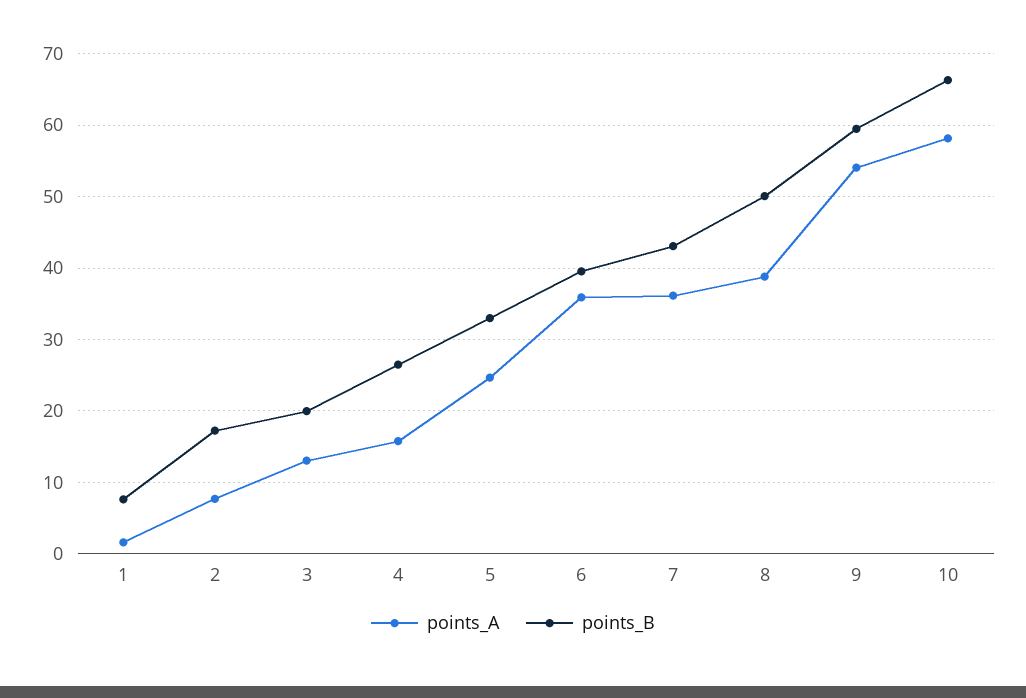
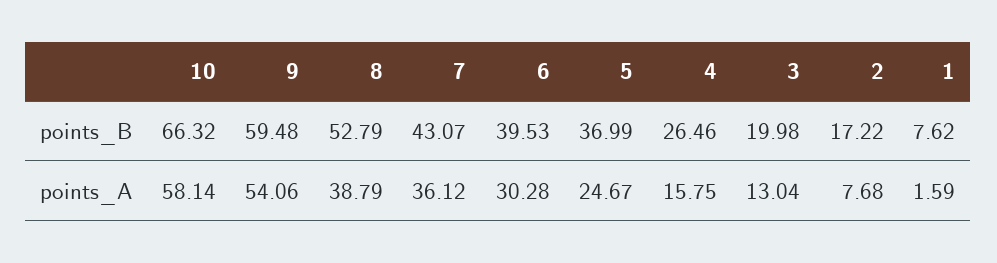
points_B, 5: 33 -> 36.99
points_A, 6: 36 -> 30.28
points_B, 8: 50 -> 52.79

